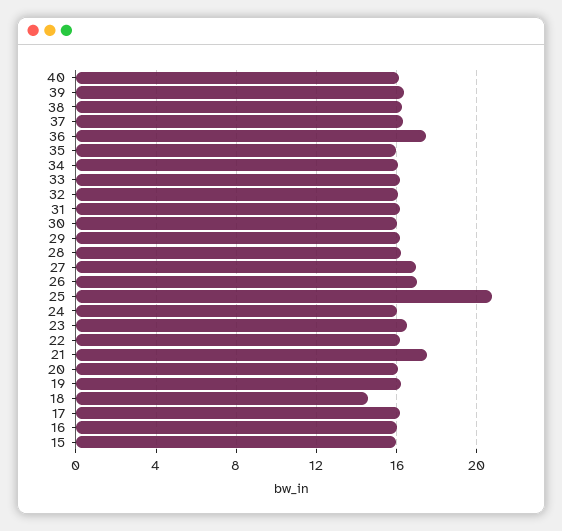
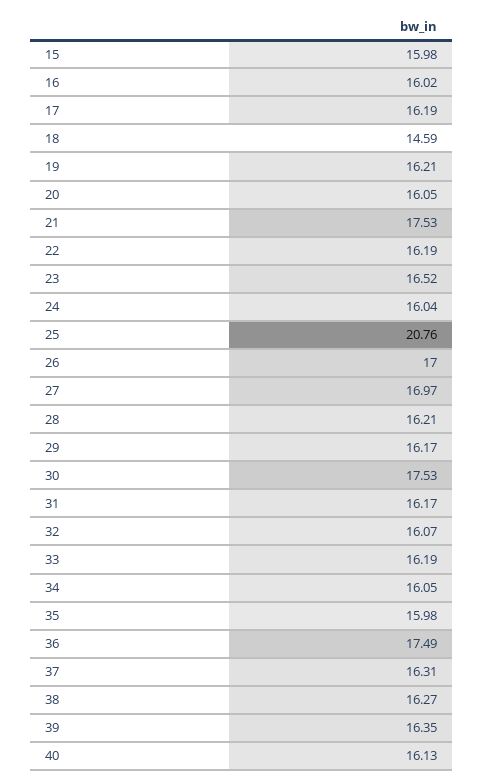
30: 16 -> 17.53

